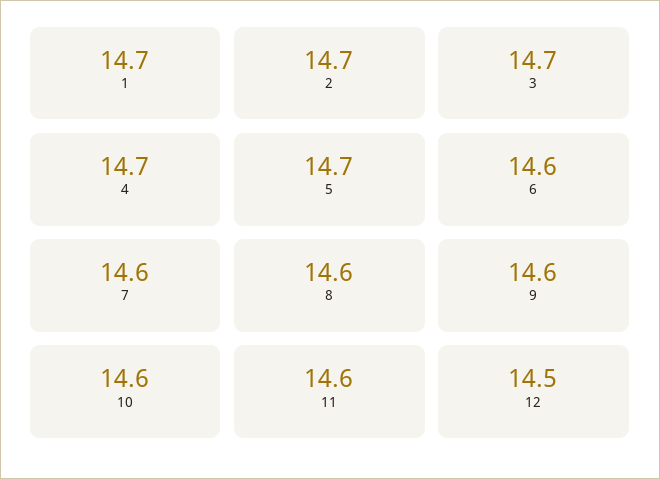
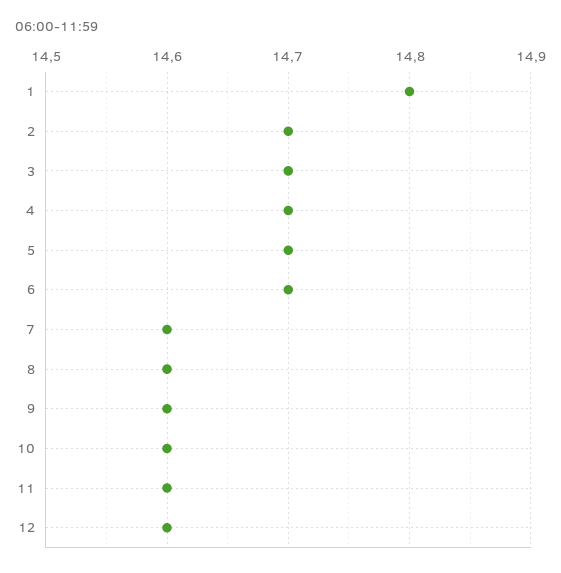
1: 14.7 -> 14.8
6: 14.6 -> 14.7
12: 14.5 -> 14.6

